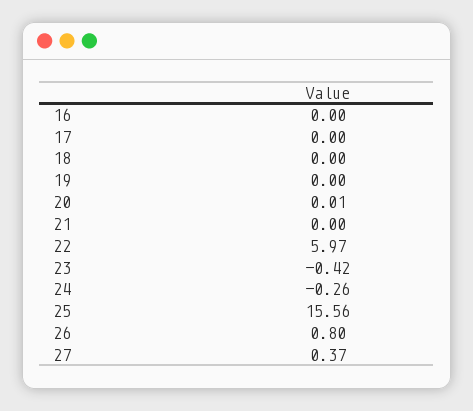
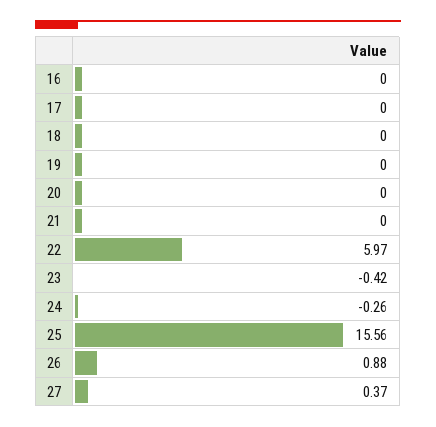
20: 0.01 -> 0
26: 0.8 -> 0.88

